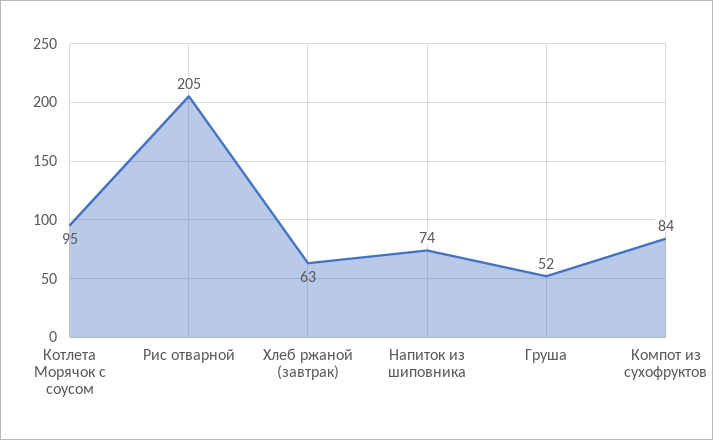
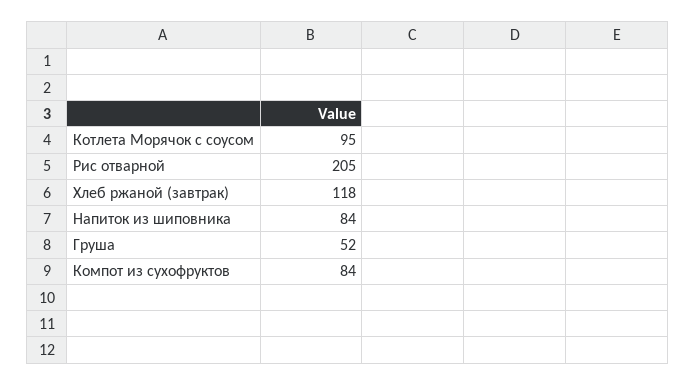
Хлеб ржаной (завтрак): 63 -> 118
Напиток из шиповника: 74 -> 84

